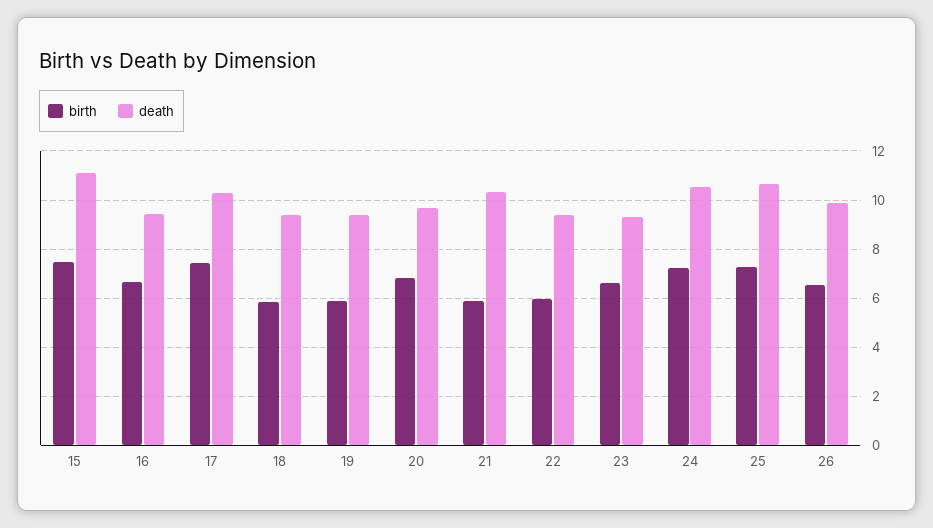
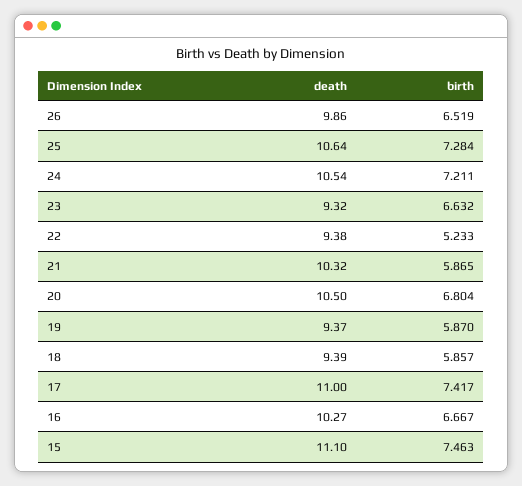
death, 16: 9.5 -> 10.27
death, 17: 10.25 -> 11
death, 20: 9.75 -> 10.5
birth, 22: 6 -> 5.233

